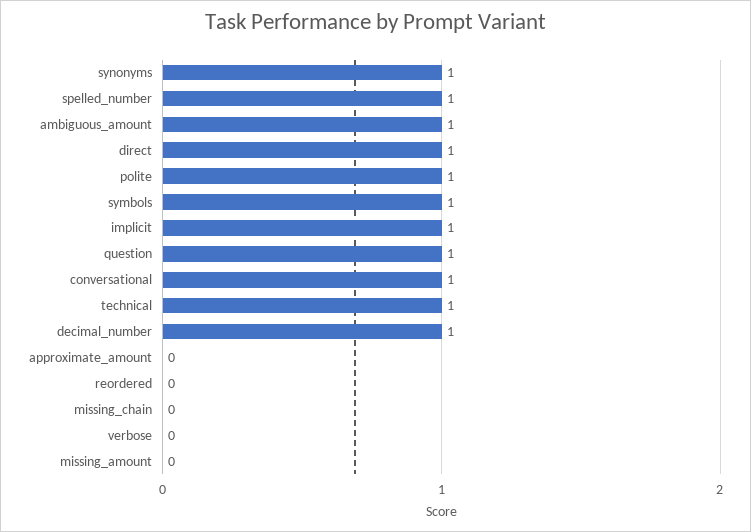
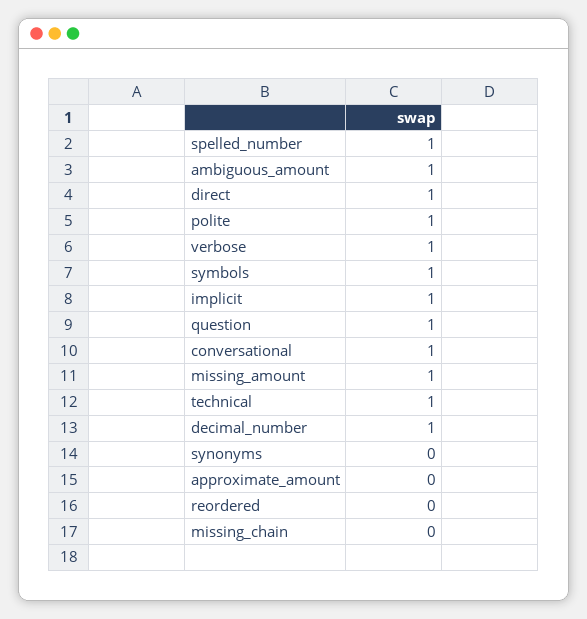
synonyms: 1 -> 0
verbose: 0 -> 1
missing_amount: 0 -> 1

